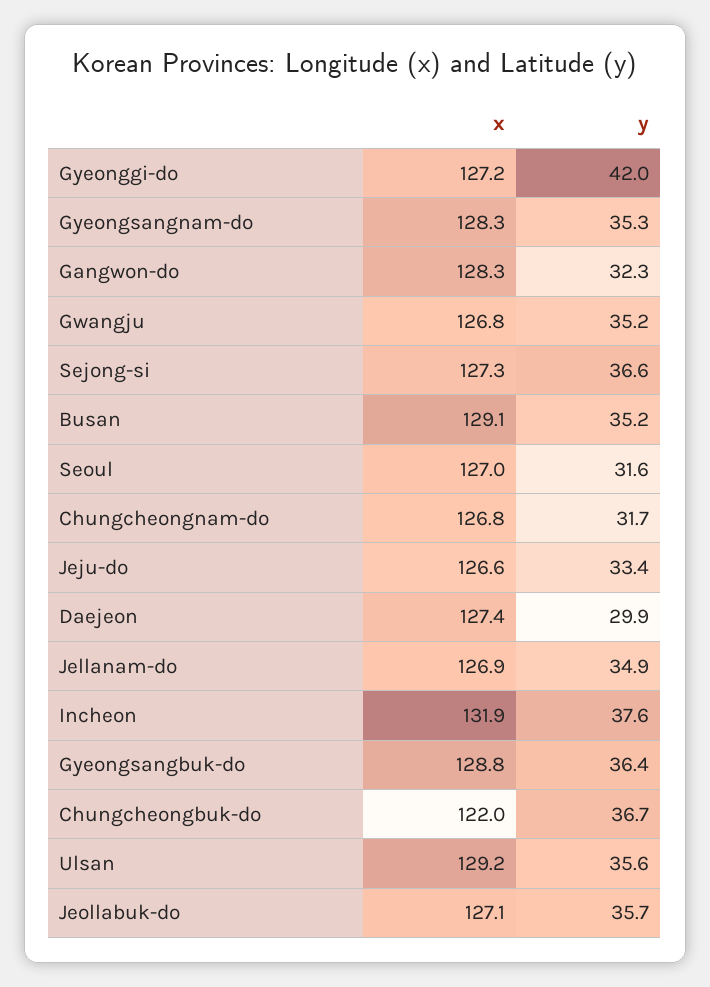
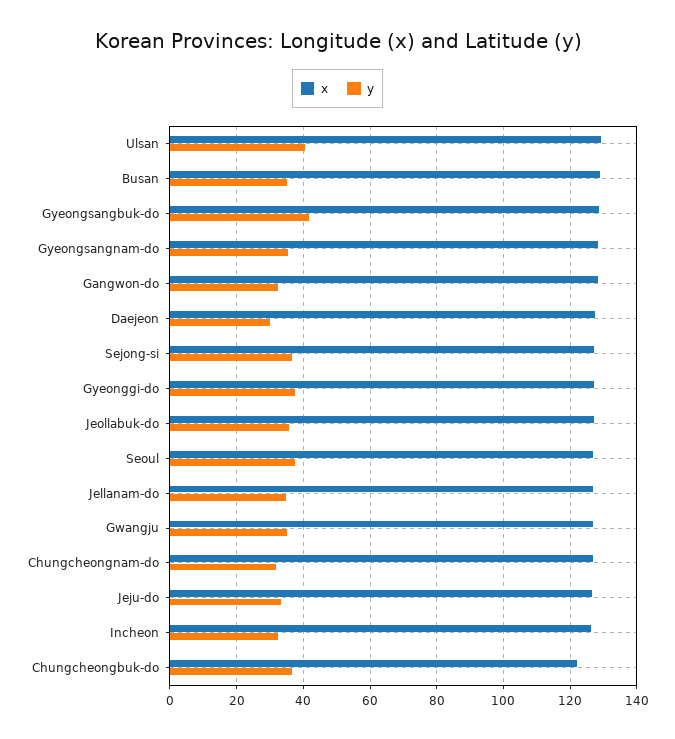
y, Gyeonggi-do: 42 -> 38
y, Seoul: 31.6 -> 38
x, Incheon: 131.9 -> 126
y, Incheon: 37.6 -> 32
y, Gyeongsangbuk-do: 36.4 -> 42
y, Ulsan: 35.6 -> 40

